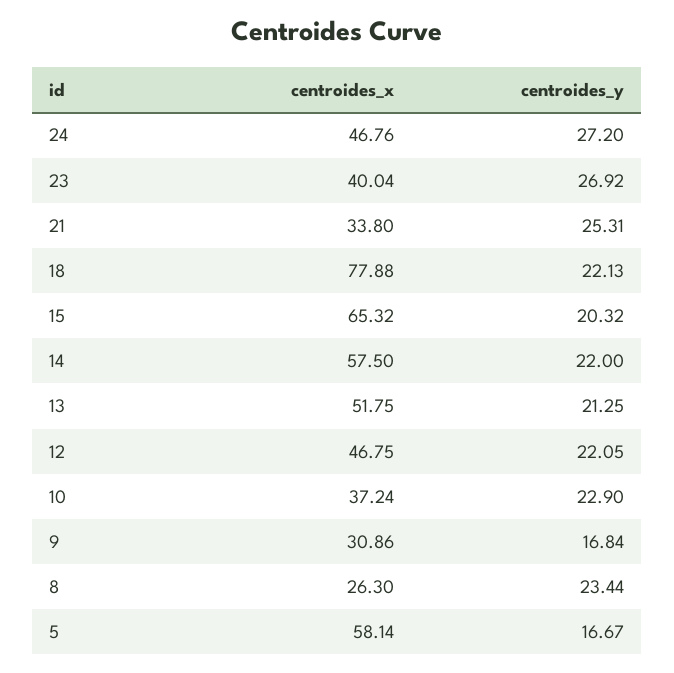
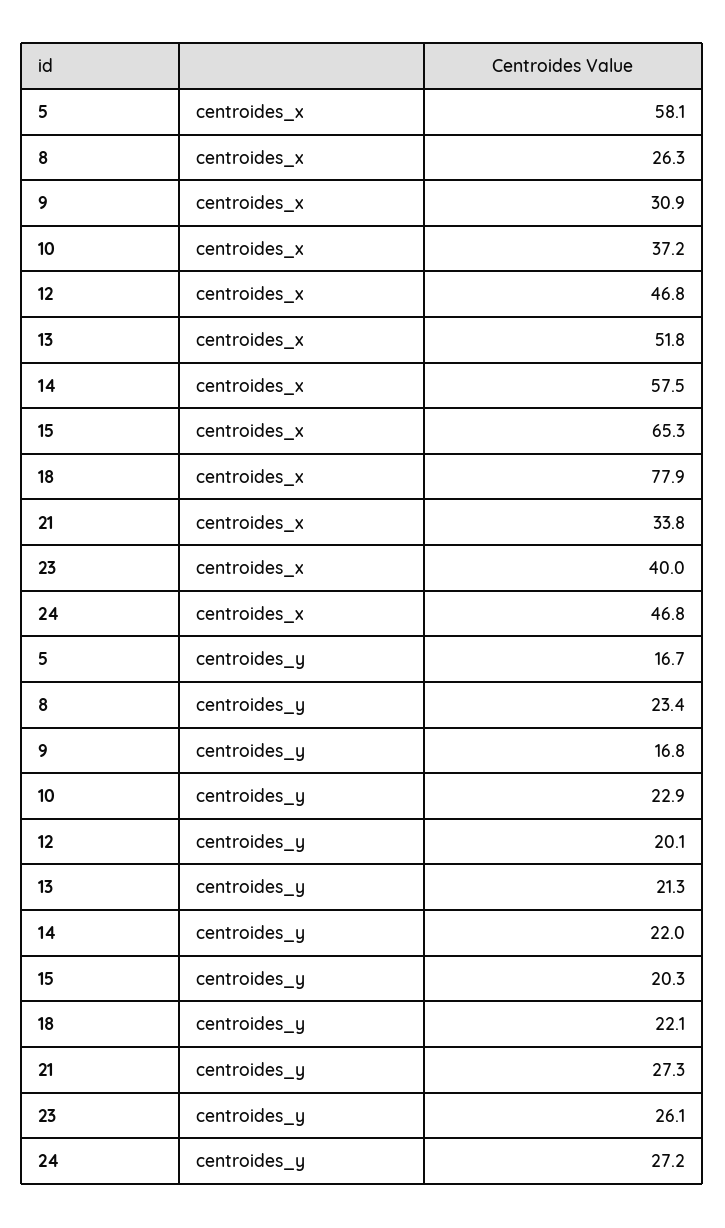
centroides_y, 23: 26.92 -> 26.1
centroides_y, 21: 25.31 -> 27.3
centroides_y, 12: 22.05 -> 20.1

